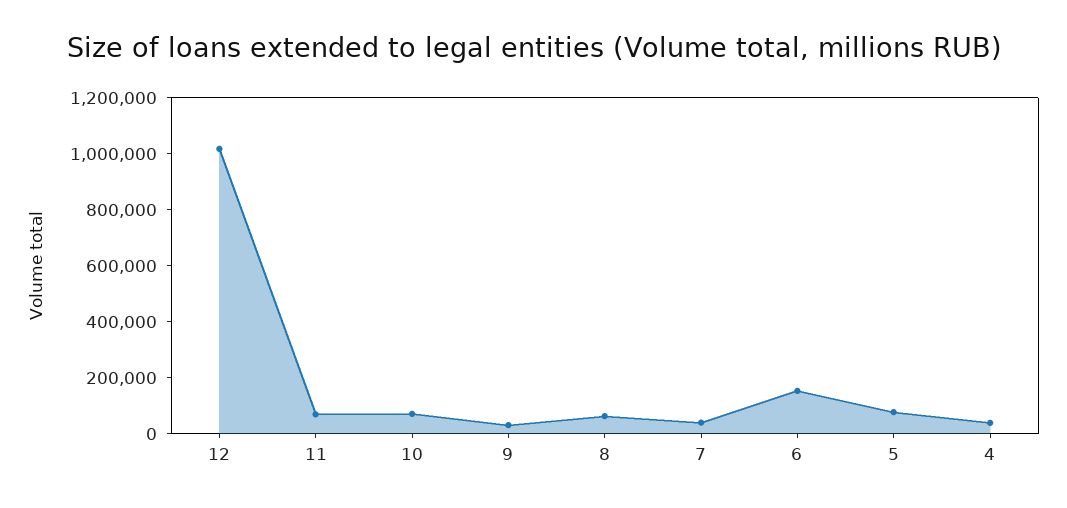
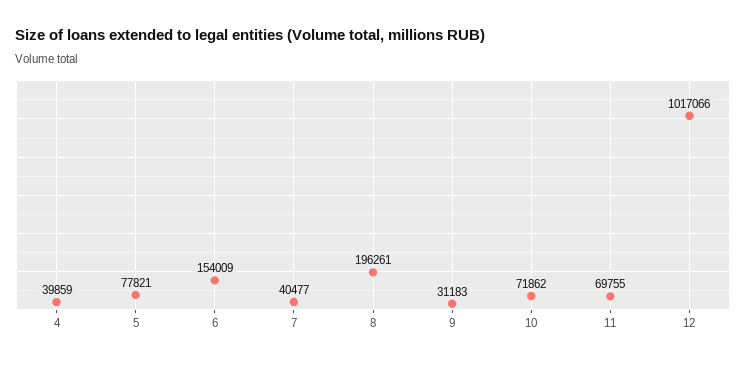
8: 50000 -> 196261

